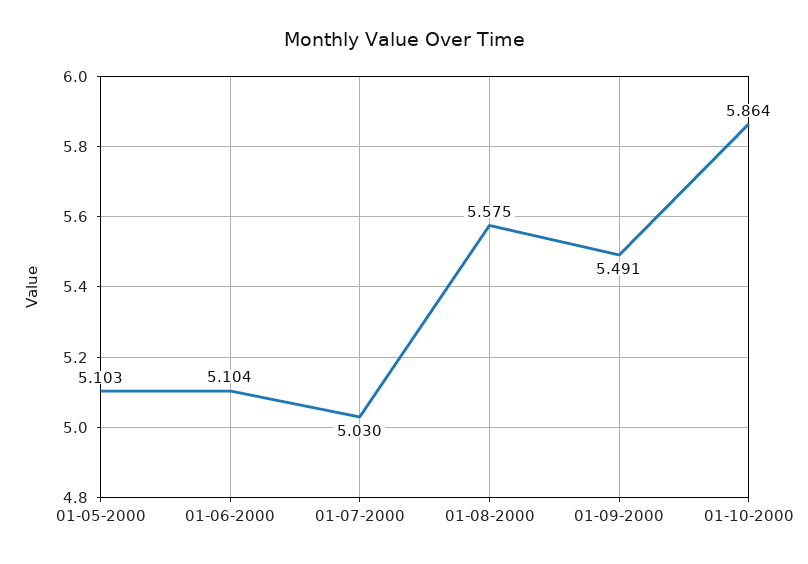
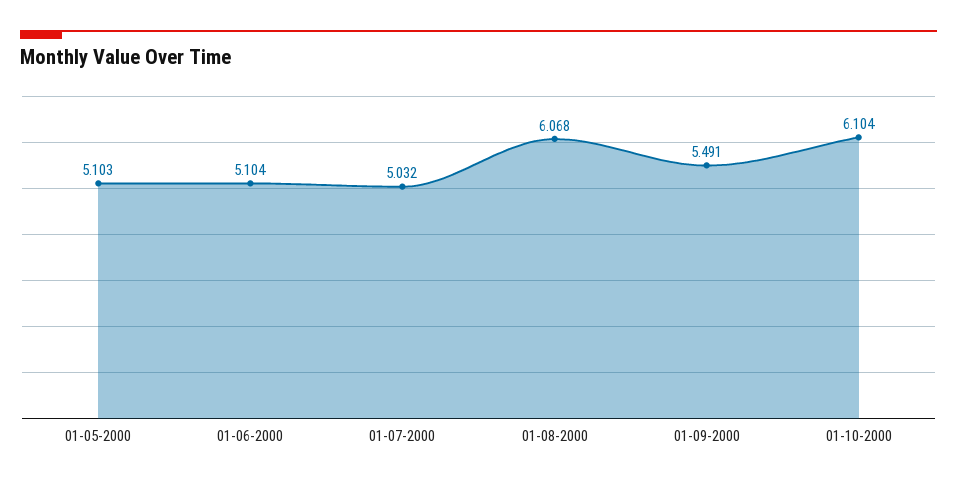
01-07-2000: 5.03 -> 5.032
01-08-2000: 5.575 -> 6.068
01-10-2000: 5.864 -> 6.104

